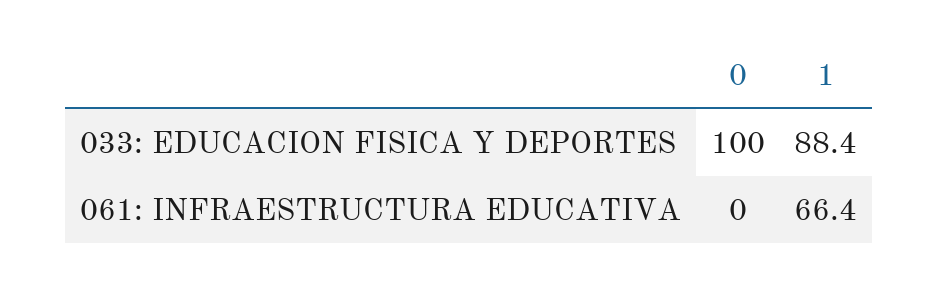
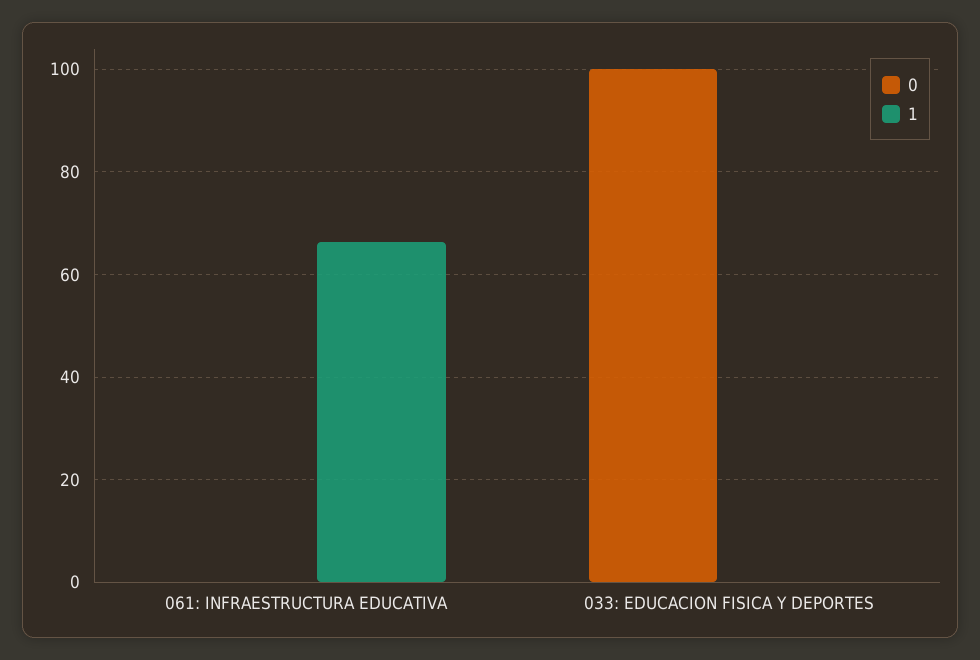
1, 033: EDUCACION FISICA Y DEPORTES: 88.4 -> 0

